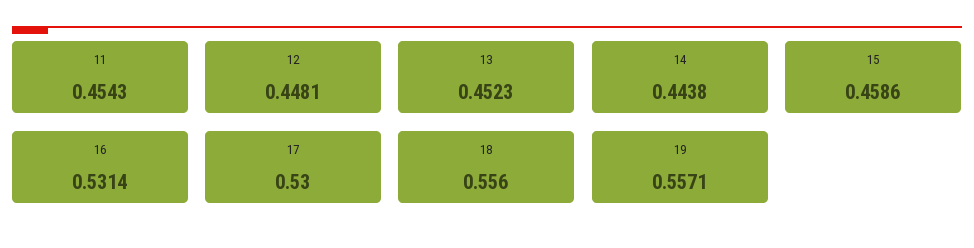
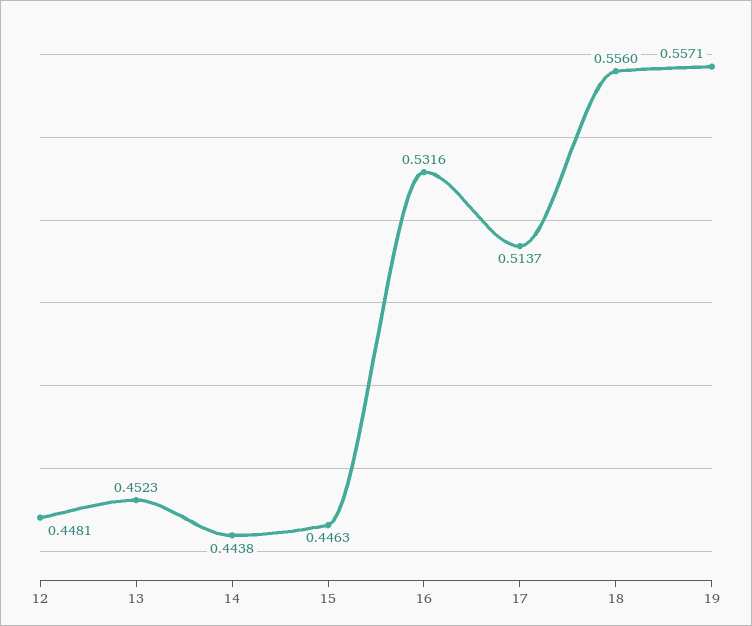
11: 0.4543 -> none
15: 0.4586 -> 0.4463
16: 0.5314 -> 0.5316
17: 0.53 -> 0.5137

